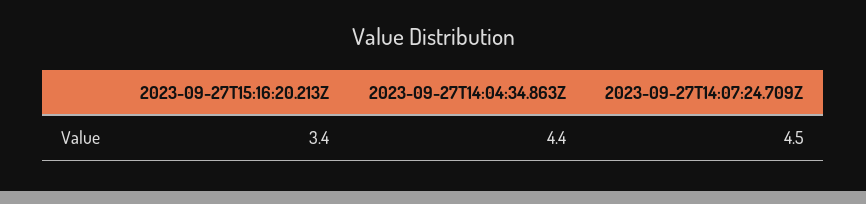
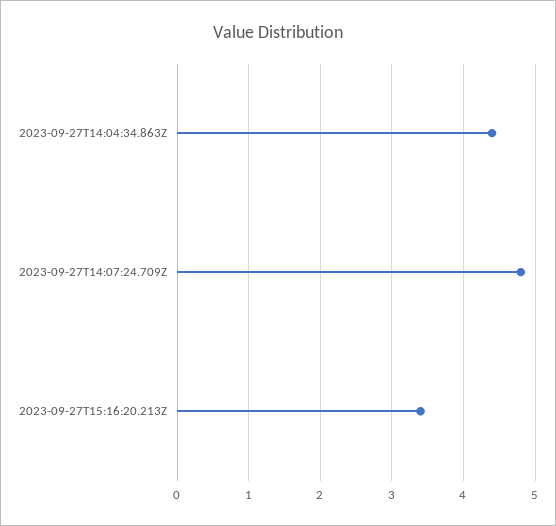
2023-09-27T14:07:24.709Z: 4.5 -> 4.8

